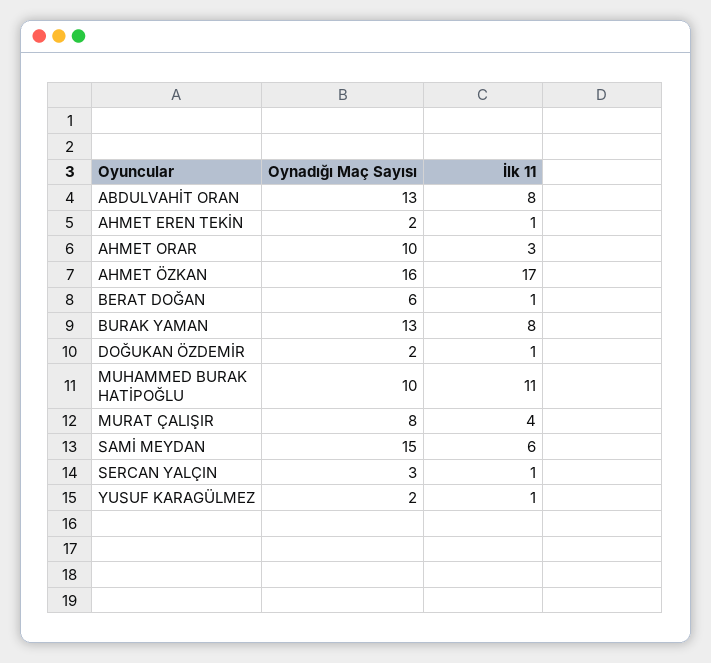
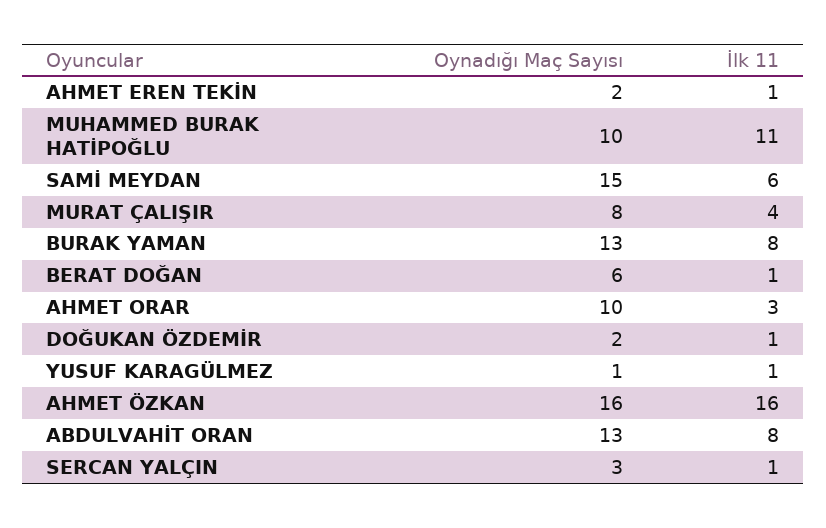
İlk 11, AHMET ÖZKAN: 17 -> 16
Oynadığı Maç Sayısı, YUSUF KARAGÜLMEZ: 2 -> 1

